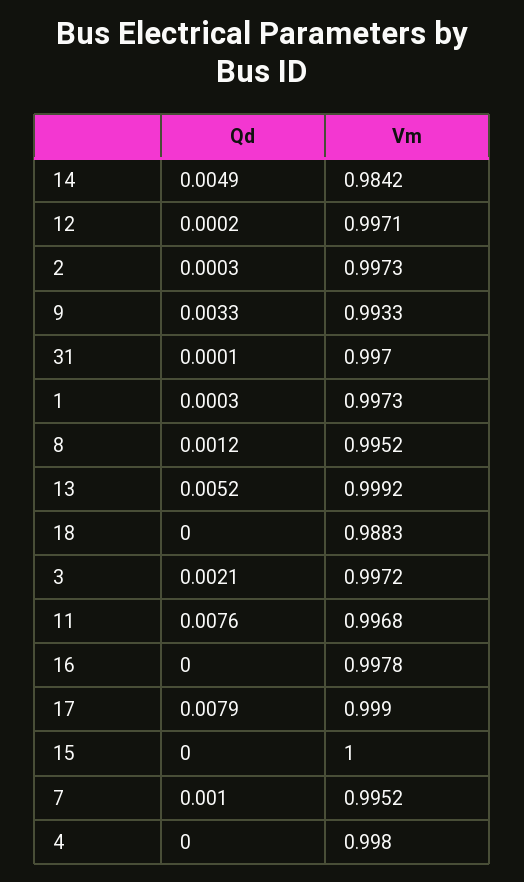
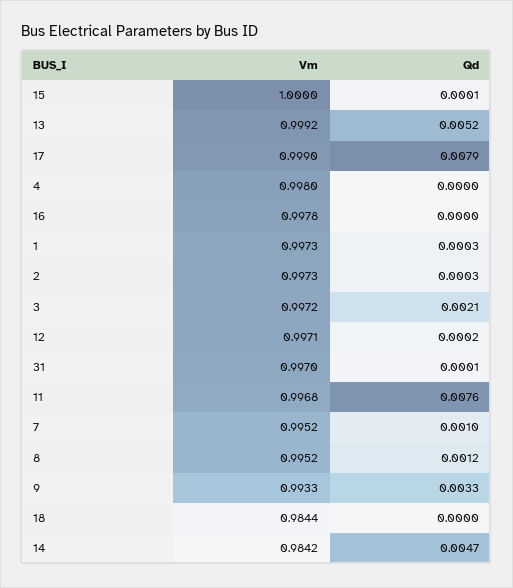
Qd, 14: 0.0049 -> 0.0047
Vm, 18: 0.9883 -> 0.9844
Qd, 15: 0 -> 0.0001

